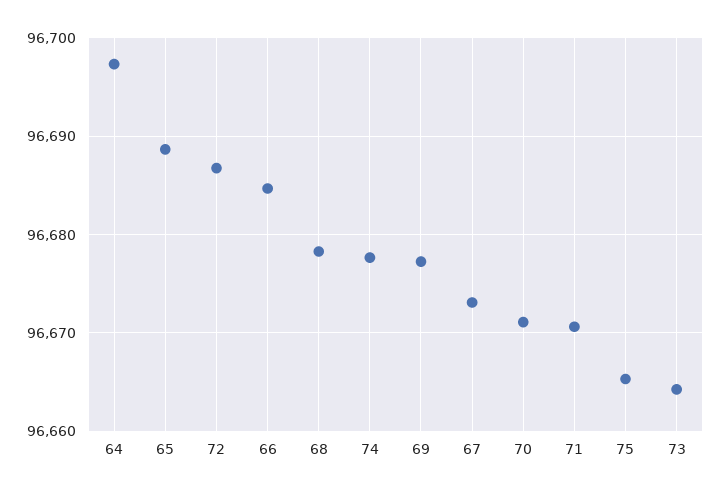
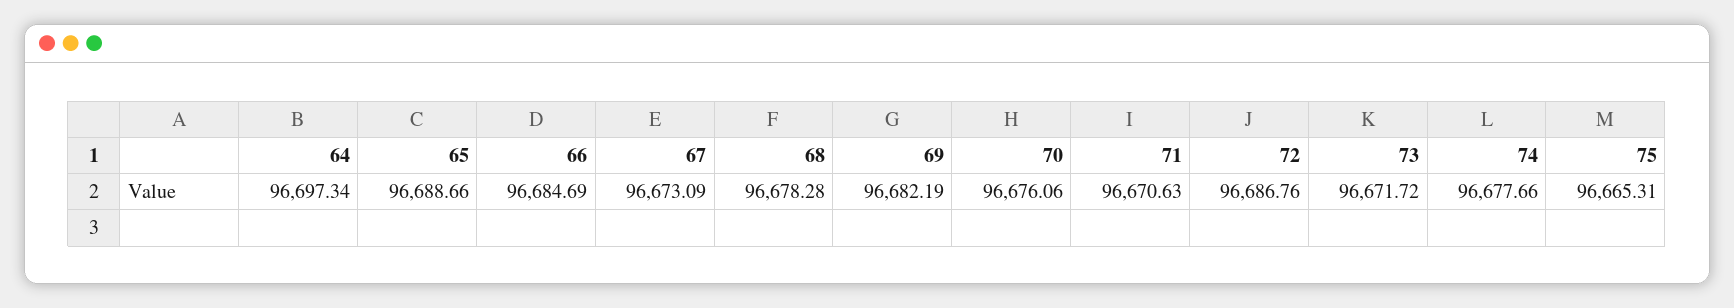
69: 96677 -> 96682.19
70: 96671 -> 96676.06
73: 96664 -> 96671.72

